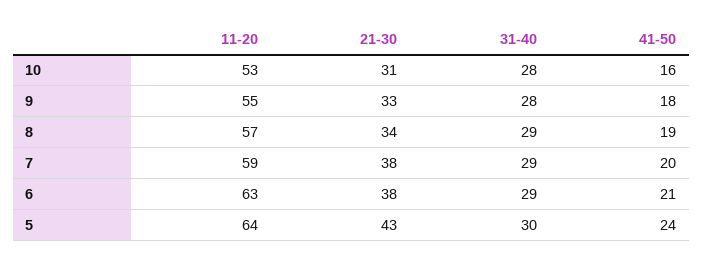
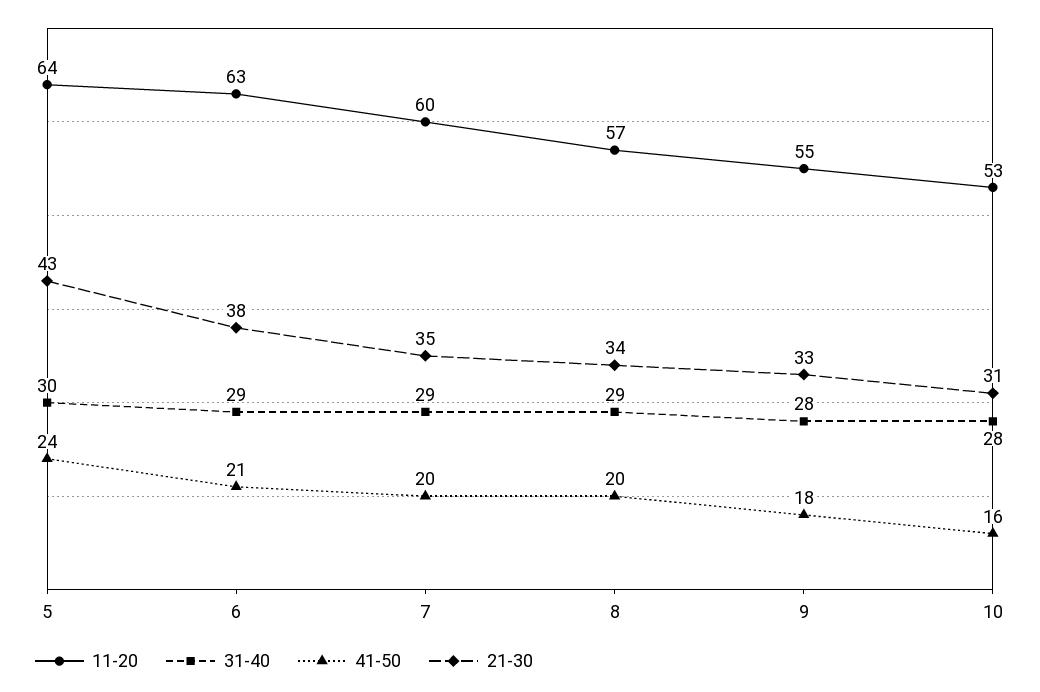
41-50, 8: 19 -> 20
11-20, 7: 59 -> 60
21-30, 7: 38 -> 35

